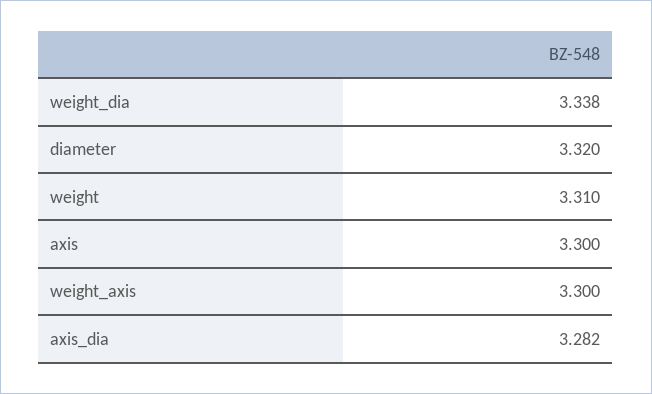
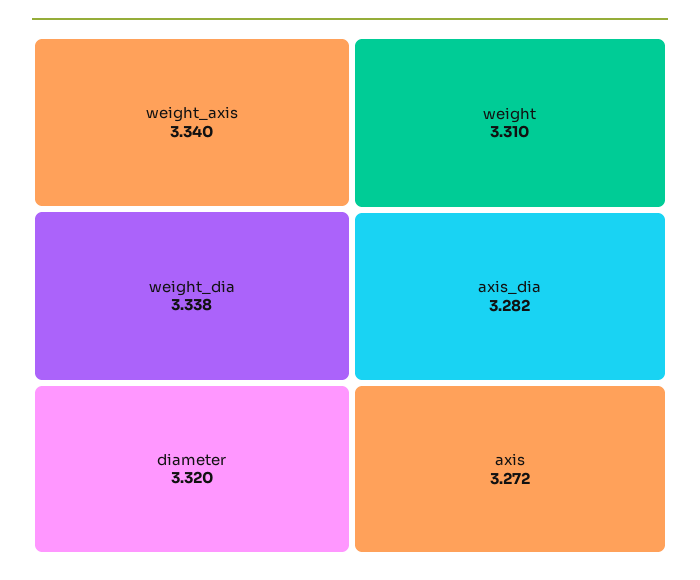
axis: 3.3 -> 3.272
weight_axis: 3.3 -> 3.34

